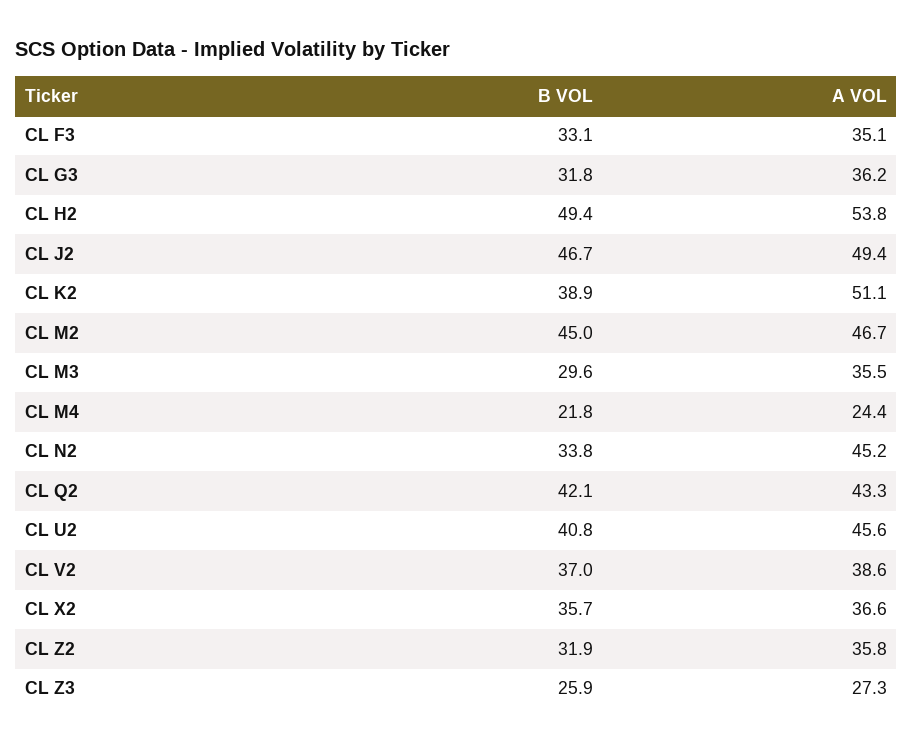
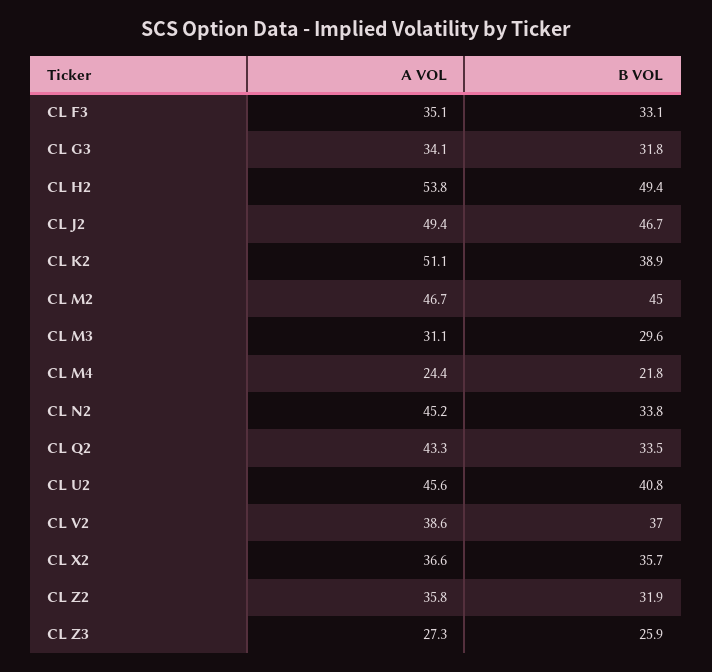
A VOL, CL G3: 36.2 -> 34.1
A VOL, CL M3: 35.5 -> 31.1
B VOL, CL Q2: 42.1 -> 33.5

